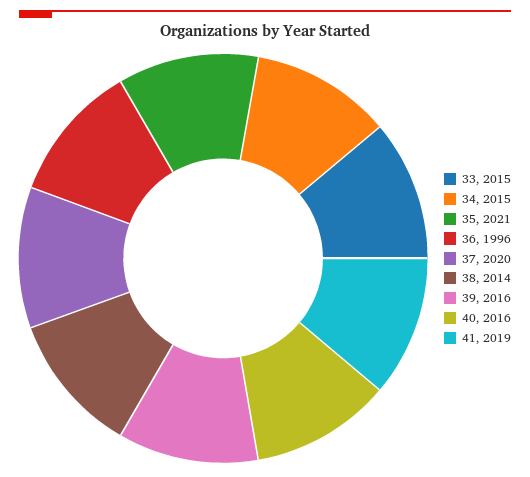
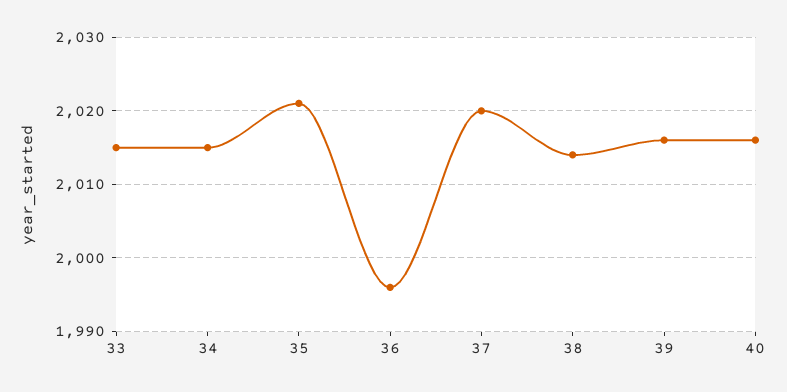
41: 2019 -> none

